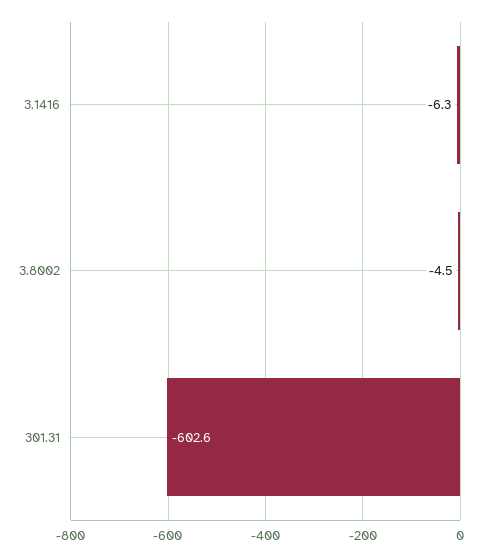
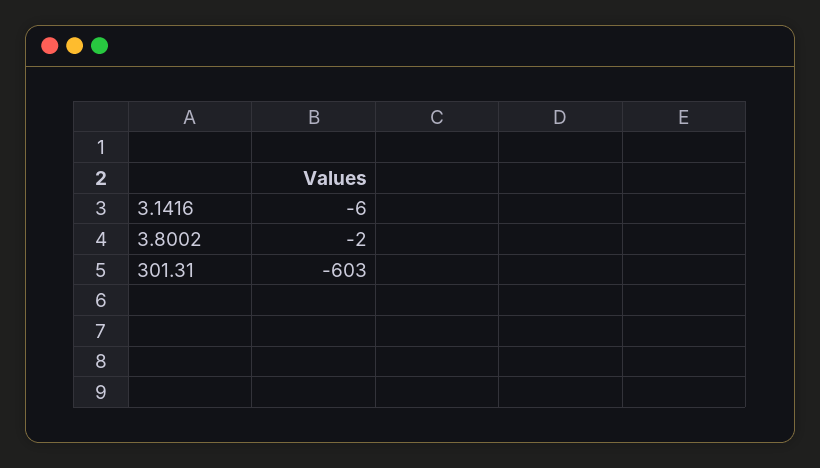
3.8002: -4.5 -> -2

